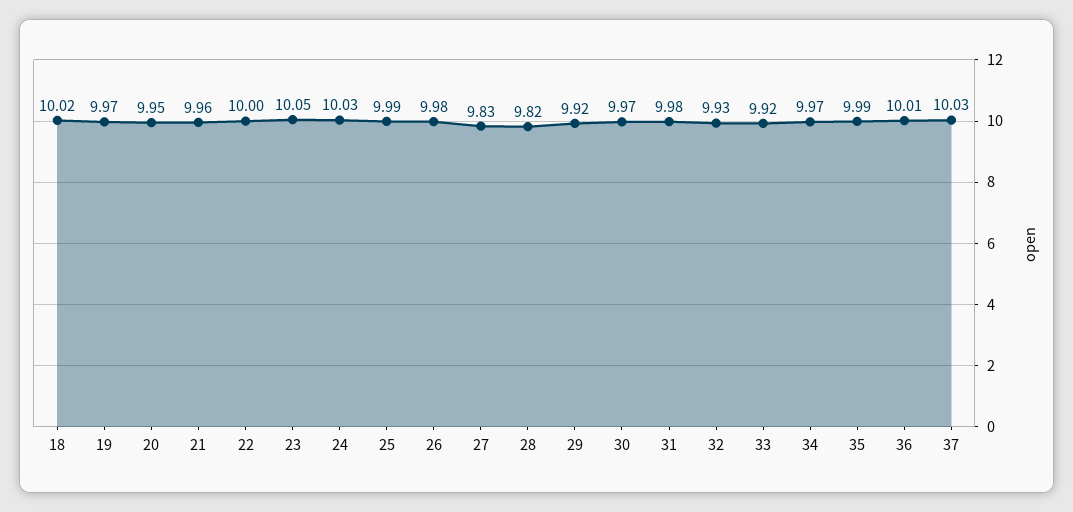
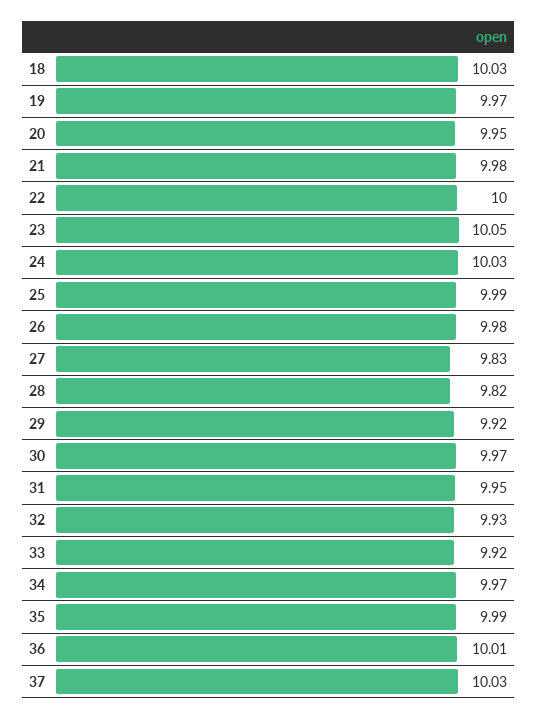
18: 10.02 -> 10.03
21: 9.96 -> 9.98
31: 9.98 -> 9.95

